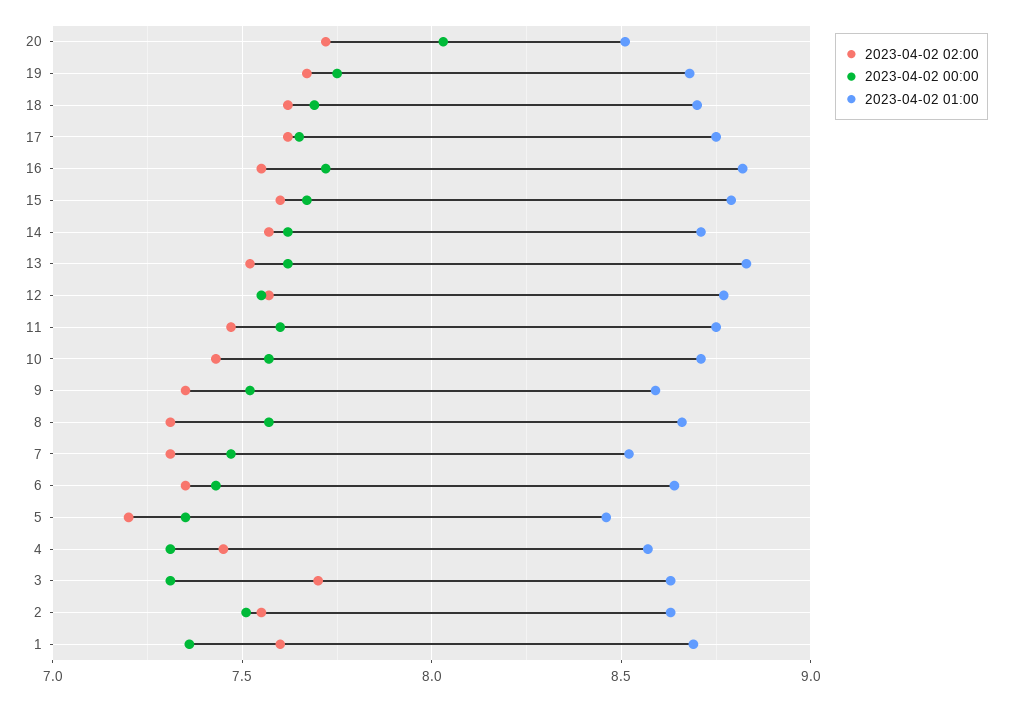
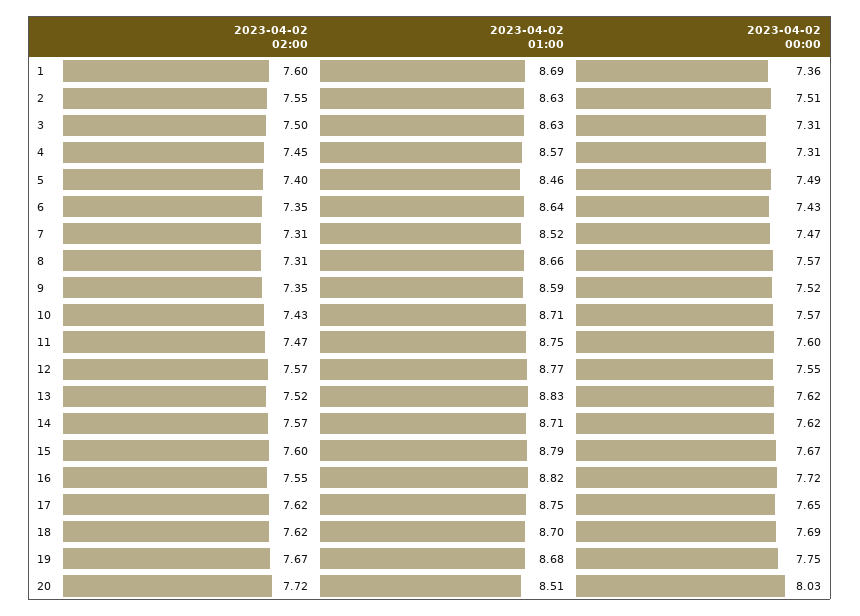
2023-04-02 02:00, 5: 7.2 -> 7.4
2023-04-02 00:00, 5: 7.35 -> 7.49
2023-04-02 02:00, 3: 7.7 -> 7.5

